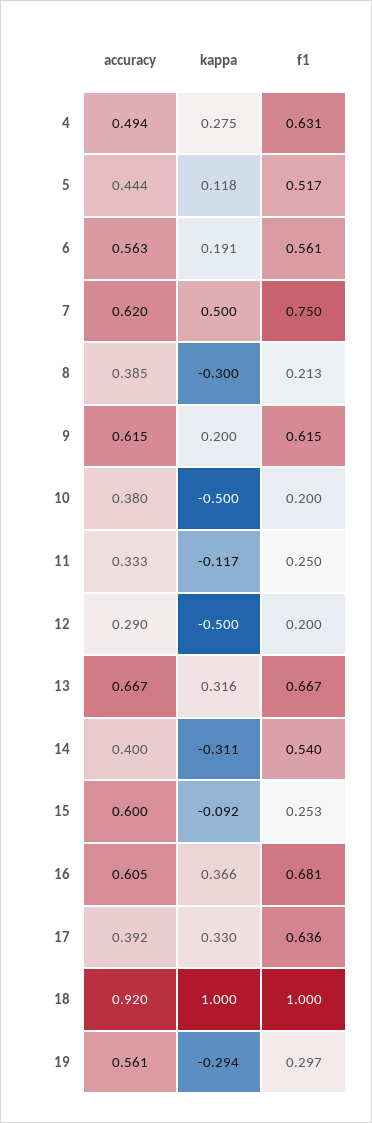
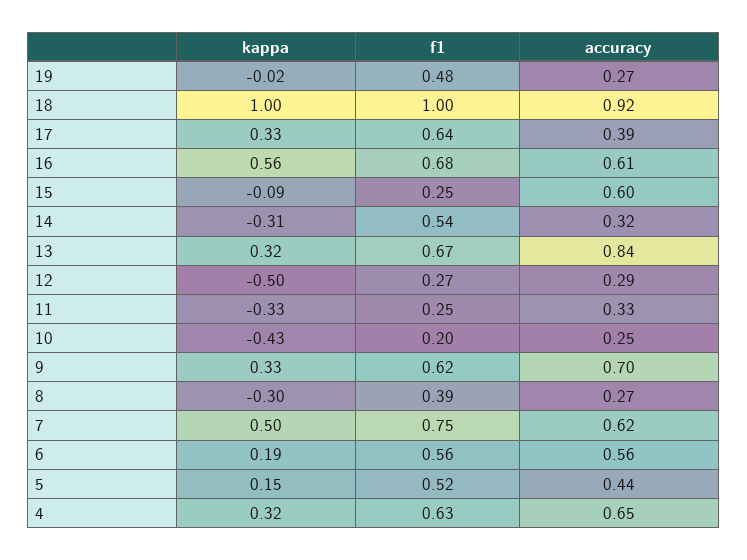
accuracy, 4: 0.494 -> 0.65
kappa, 4: 0.275 -> 0.32
kappa, 5: 0.118 -> 0.15
accuracy, 8: 0.385 -> 0.27
f1, 8: 0.213 -> 0.39
accuracy, 9: 0.615 -> 0.7
kappa, 9: 0.2 -> 0.33
accuracy, 10: 0.38 -> 0.25
kappa, 10: -0.5 -> -0.43
kappa, 11: -0.117 -> -0.33
f1, 12: 0.2 -> 0.27
accuracy, 13: 0.667 -> 0.84
accuracy, 14: 0.4 -> 0.32
kappa, 16: 0.366 -> 0.56
accuracy, 19: 0.561 -> 0.27
kappa, 19: -0.294 -> -0.02
f1, 19: 0.297 -> 0.48

